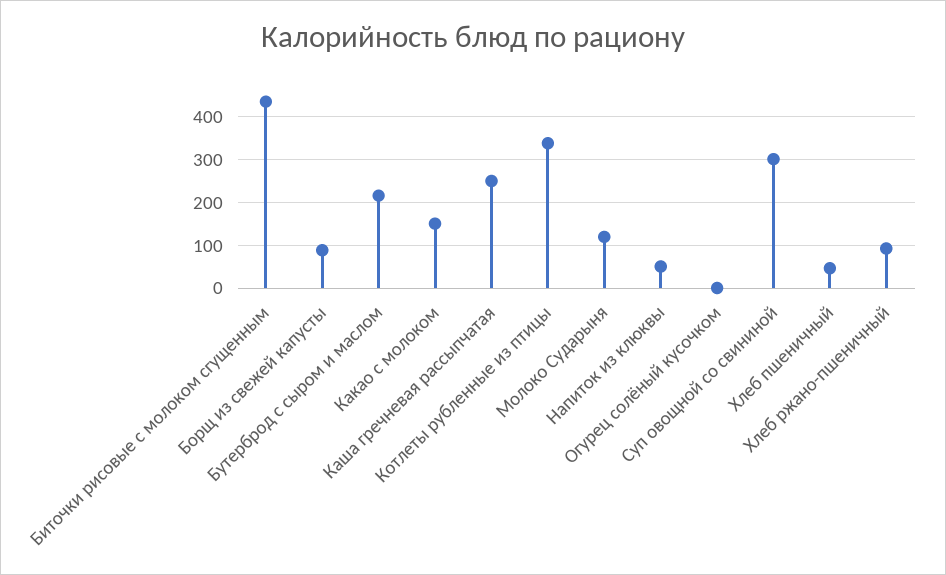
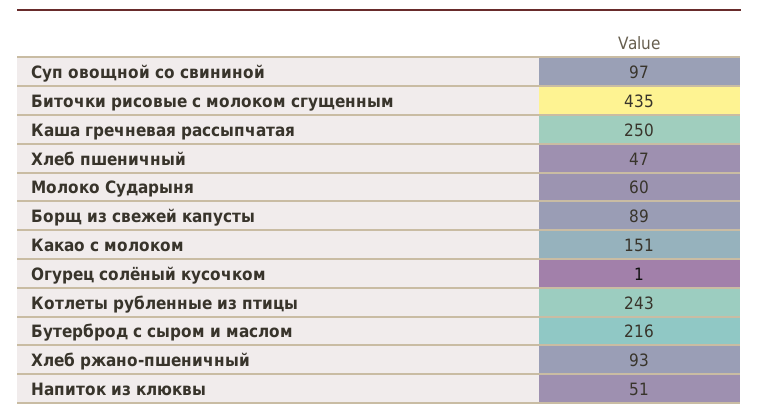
Котлеты рубленные из птицы: 340 -> 243
Молоко Сударыня: 120 -> 60
Суп овощной со свининой: 300 -> 97

